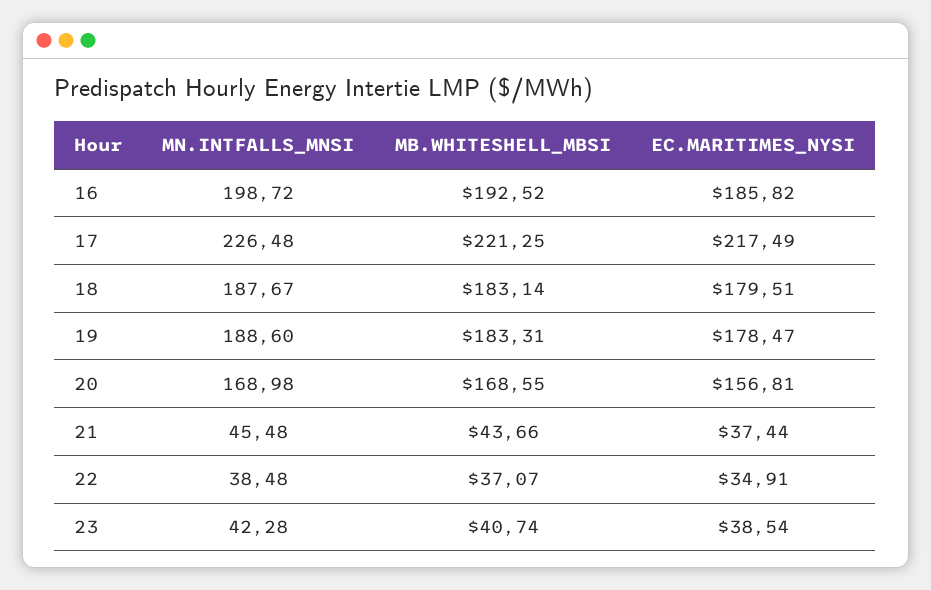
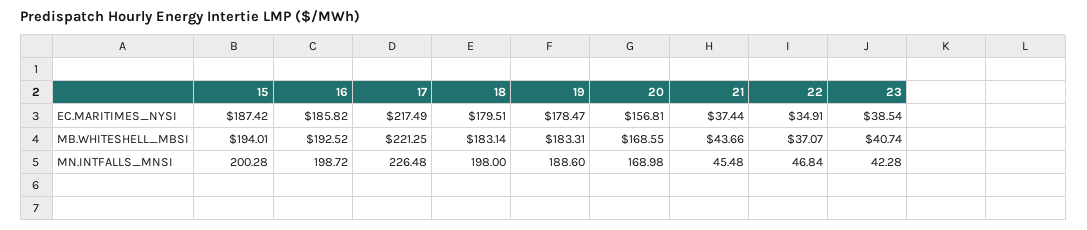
MN.INTFALLS_MNSI, 18: 187.67 -> 198
MN.INTFALLS_MNSI, 22: 38.48 -> 46.84
EC.MARITIMES_NYSI, 15: none -> 187.42
MB.WHITESHELL_MBSI, 15: none -> 194.01
MN.INTFALLS_MNSI, 15: none -> 200.28

